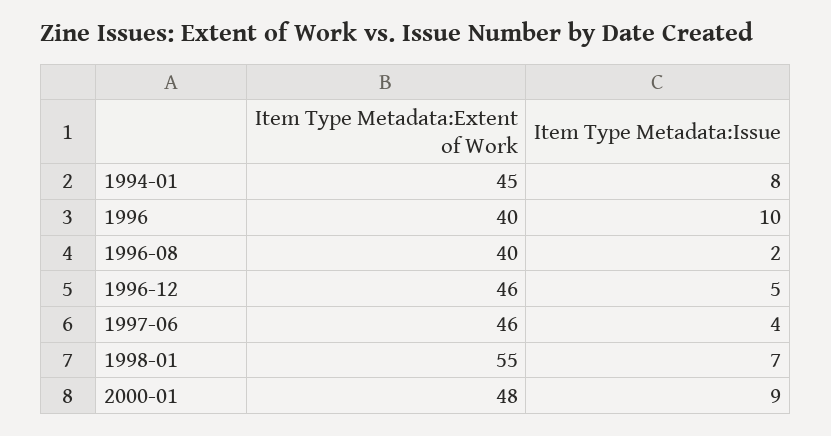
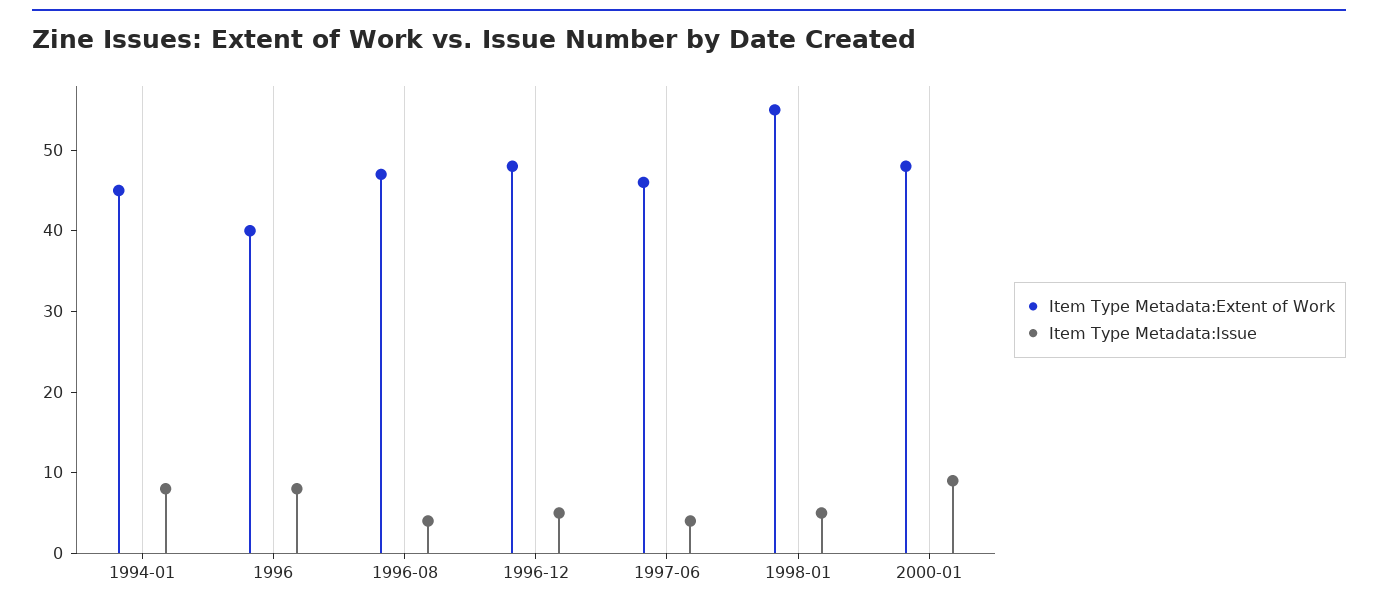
Item Type Metadata:Issue, 1996: 10 -> 8
Item Type Metadata:Extent of Work, 1996-08: 40 -> 47
Item Type Metadata:Issue, 1996-08: 2 -> 4
Item Type Metadata:Extent of Work, 1996-12: 46 -> 48
Item Type Metadata:Issue, 1998-01: 7 -> 5

